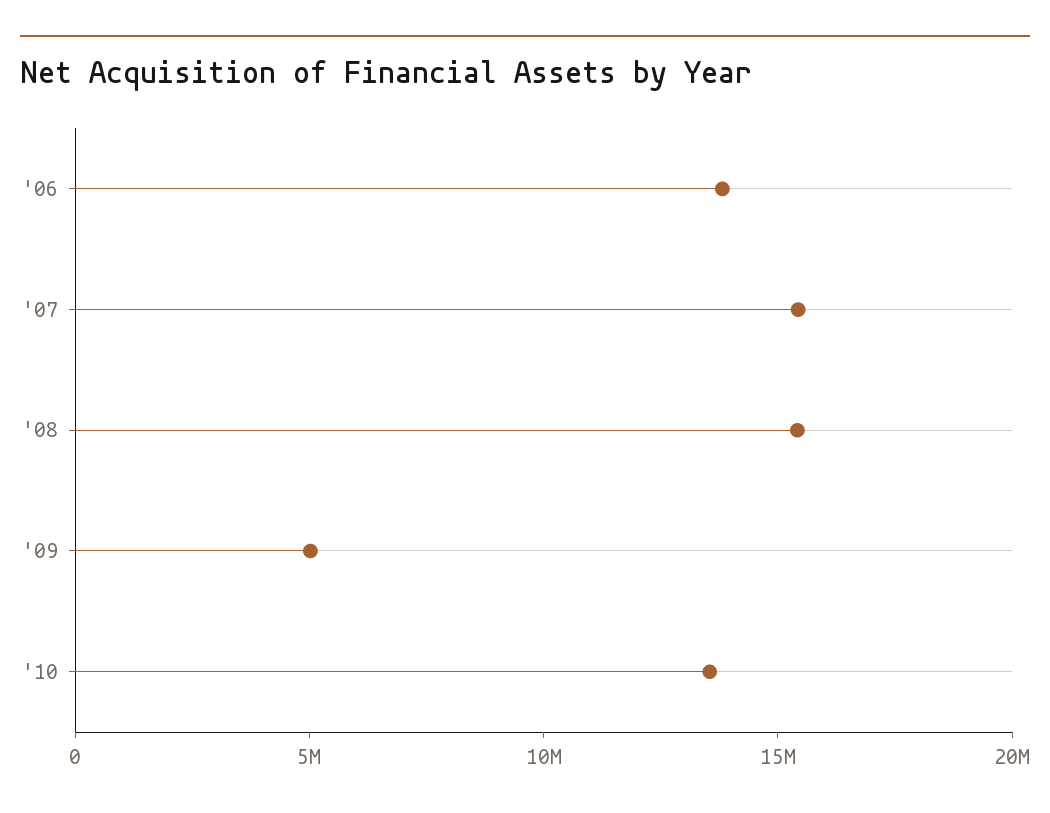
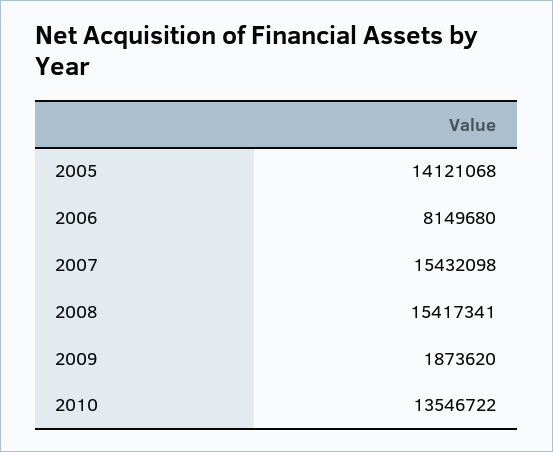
'06: 14000000 -> 8149680
'09: 5000000 -> 1873620
2005: none -> 14121068

